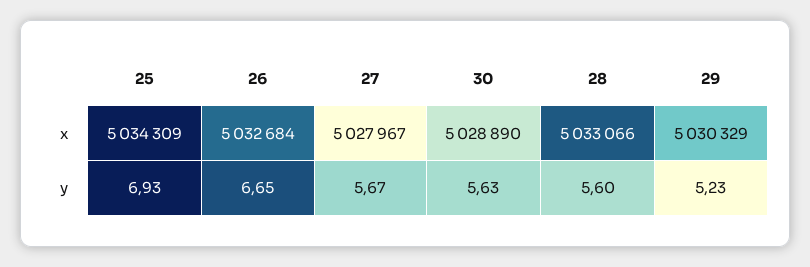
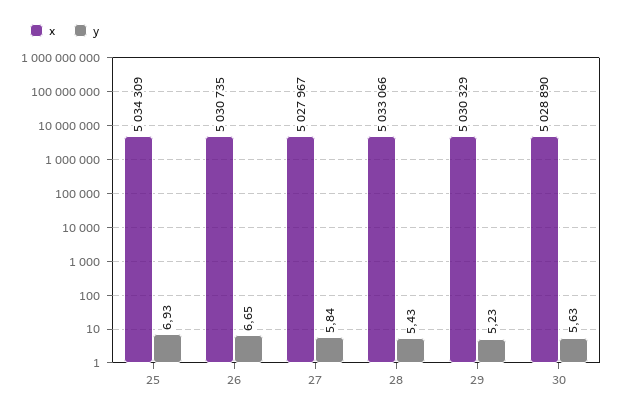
x, 26: 5032684 -> 5030735
y, 27: 5.67 -> 5.84
y, 28: 5.6 -> 5.43

